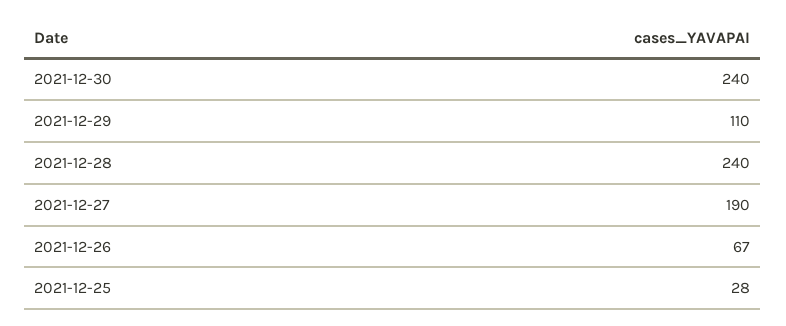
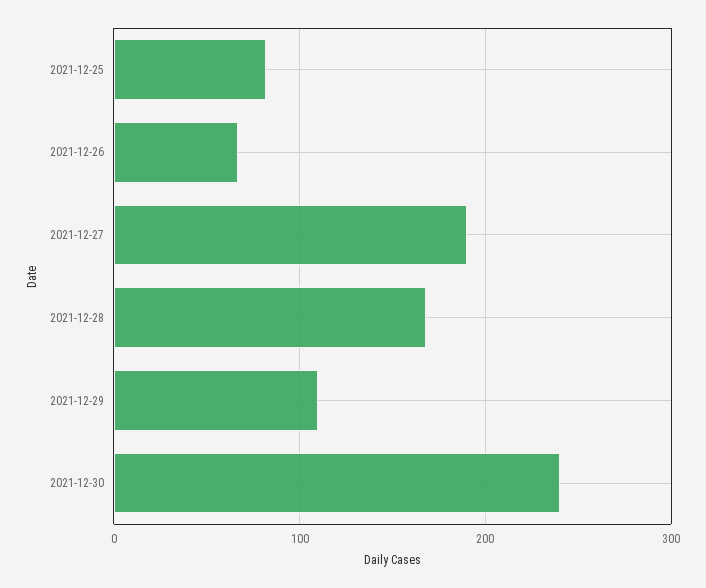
2021-12-28: 240 -> 170
2021-12-25: 28 -> 80

